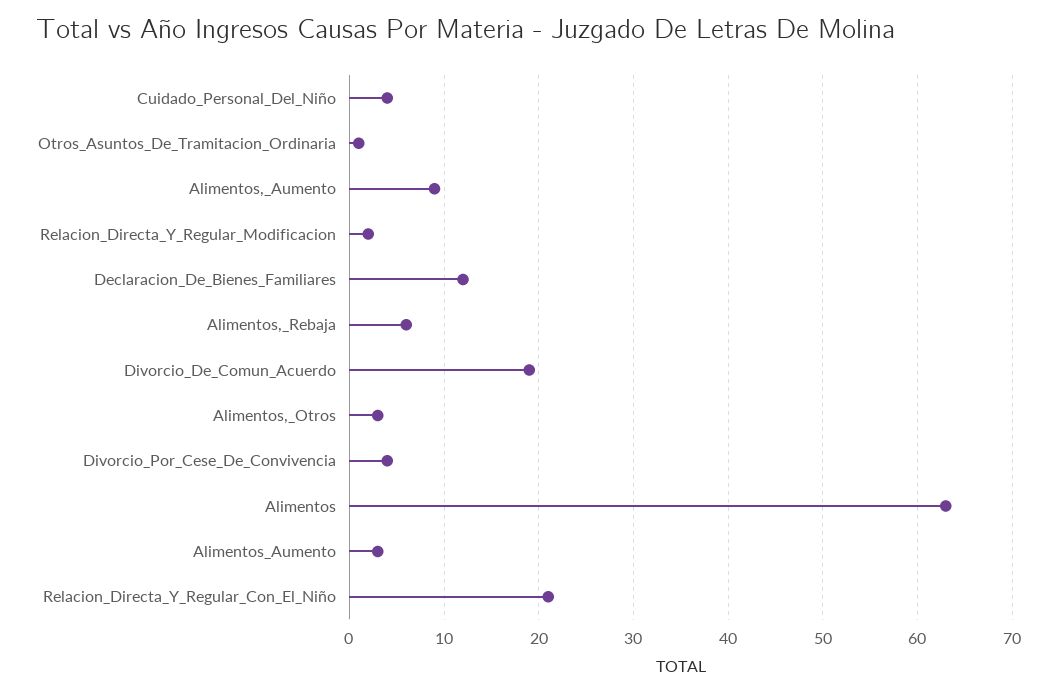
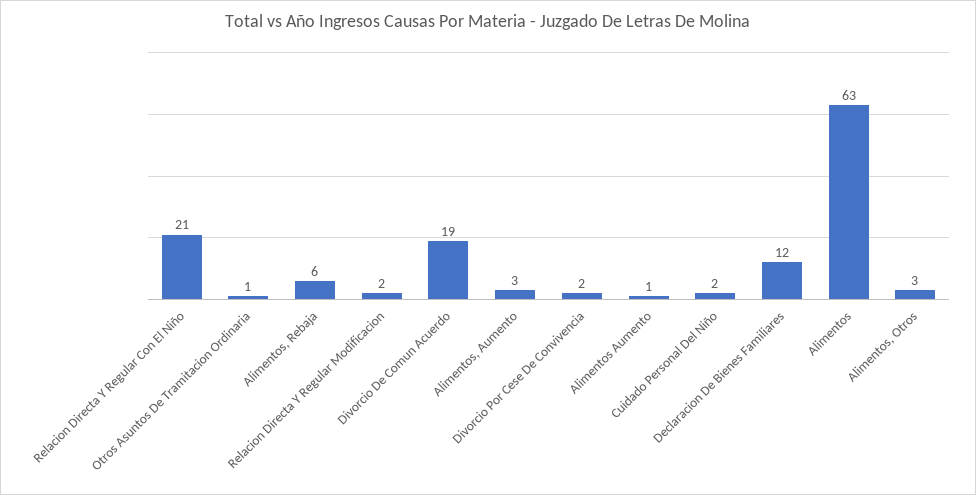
Cuidado_Personal_Del_Niño: 4 -> 2
Alimentos,_Aumento: 9 -> 3
Divorcio_Por_Cese_De_Convivencia: 4 -> 2
Alimentos_Aumento: 3 -> 1

